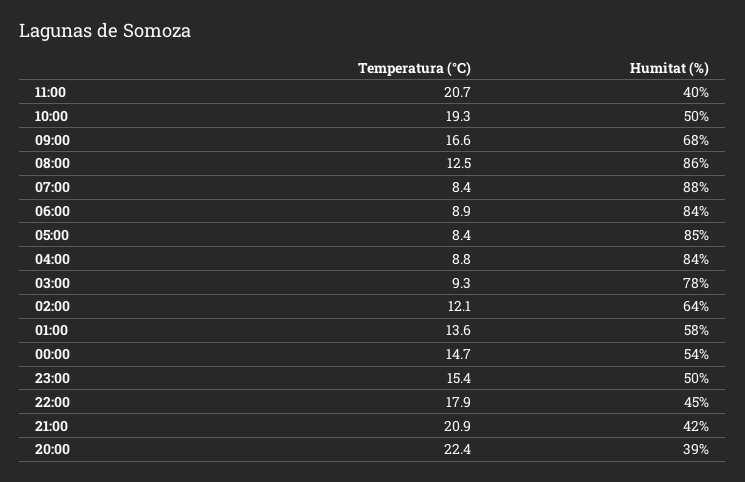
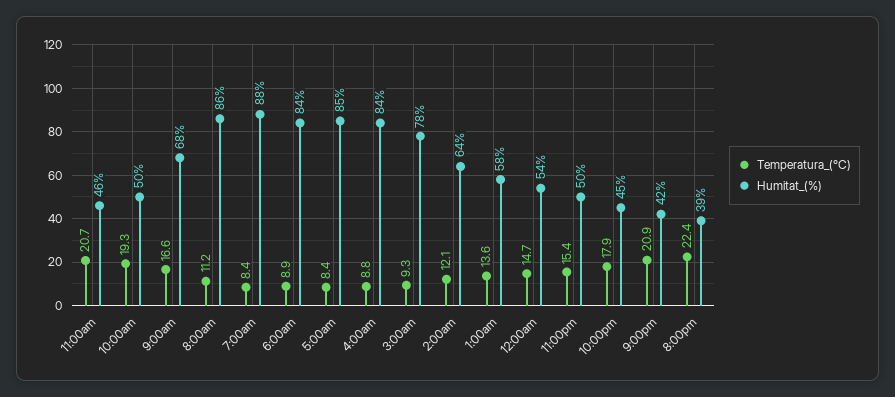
Humitat (%), 11:00: 40 -> 46
Temperatura (°C), 08:00: 12.5 -> 11.2

